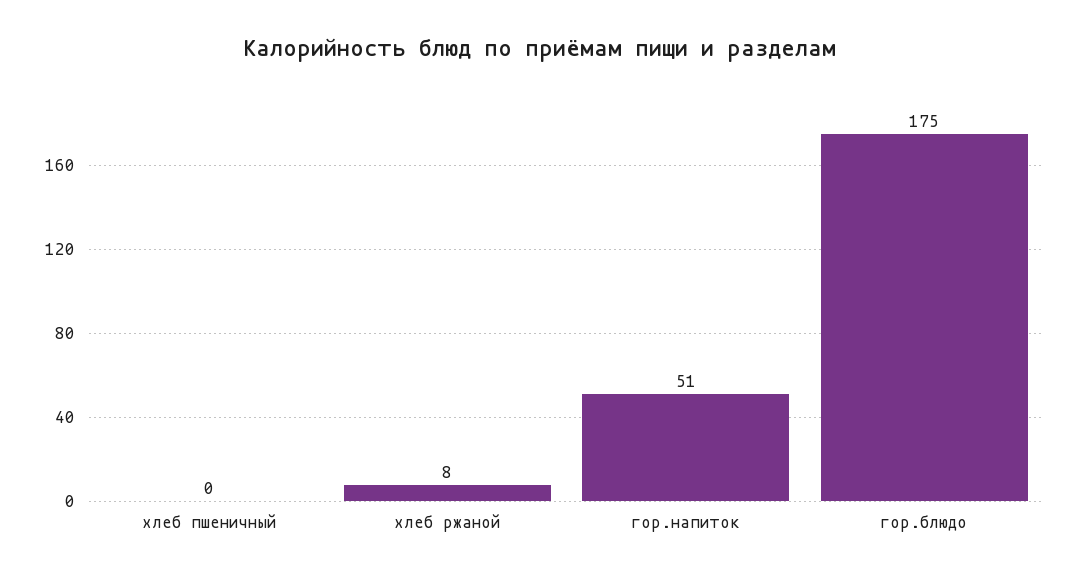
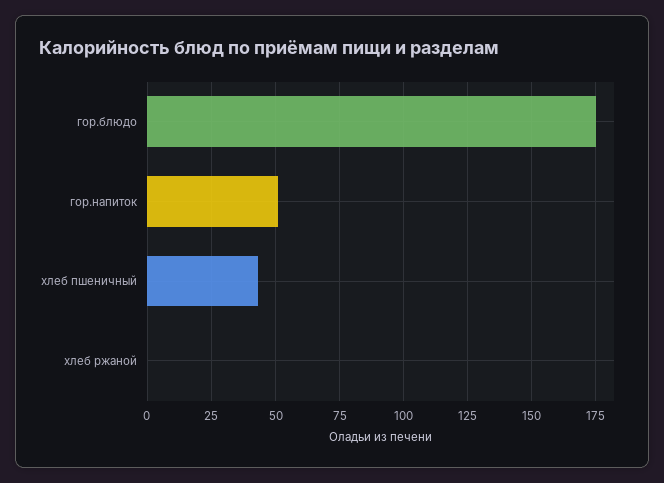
хлеб пшеничный: 0 -> 42.5
хлеб ржаной: 8 -> 0

